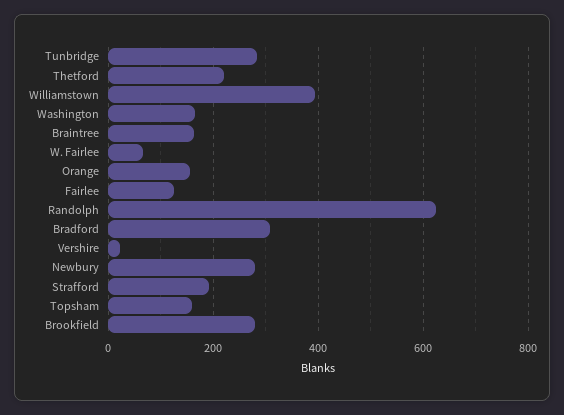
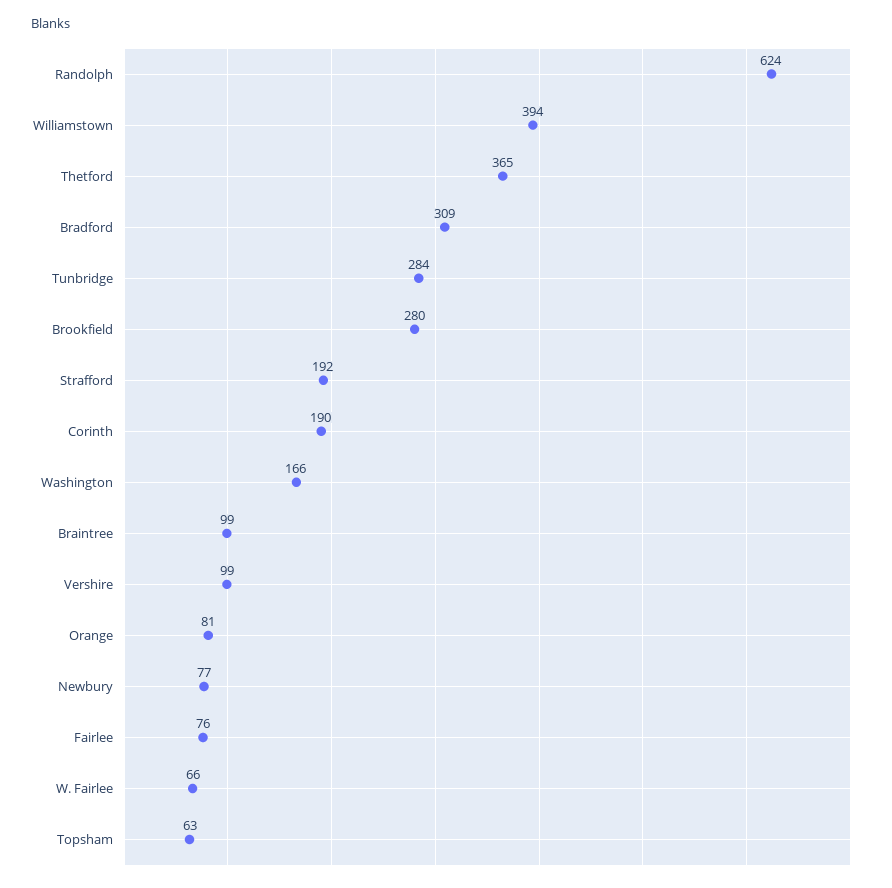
Thetford: 220 -> 365
Braintree: 160 -> 99
Orange: 160 -> 81
Fairlee: 120 -> 76
Vershire: 20 -> 99
Newbury: 280 -> 77
Topsham: 160 -> 63
Corinth: none -> 190

